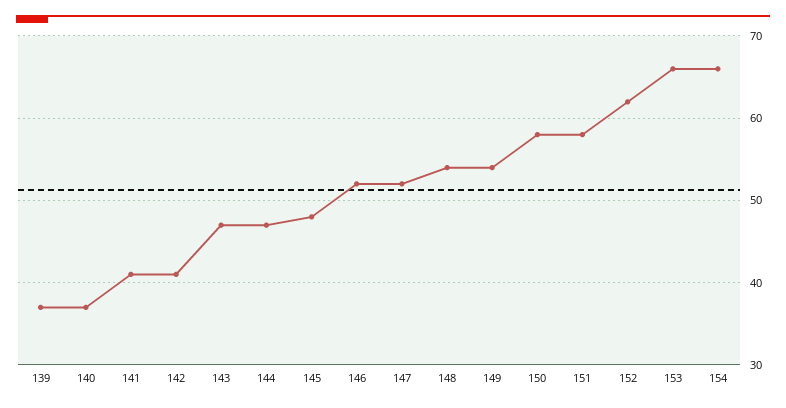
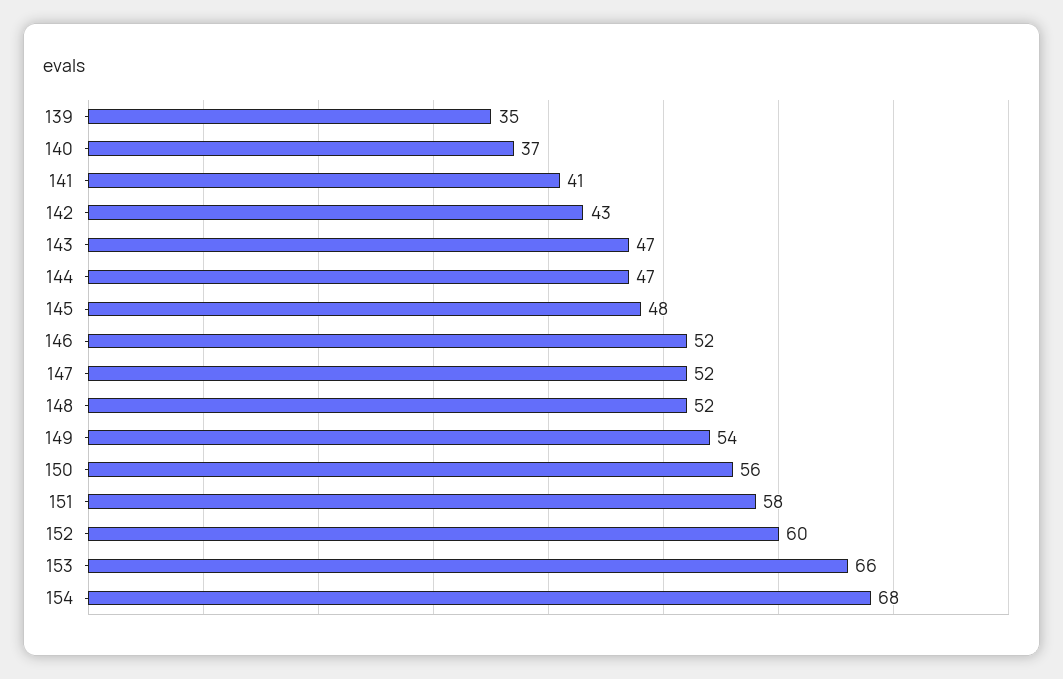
139: 37 -> 35
142: 41 -> 43
148: 54 -> 52
150: 58 -> 56
152: 62 -> 60
154: 66 -> 68

